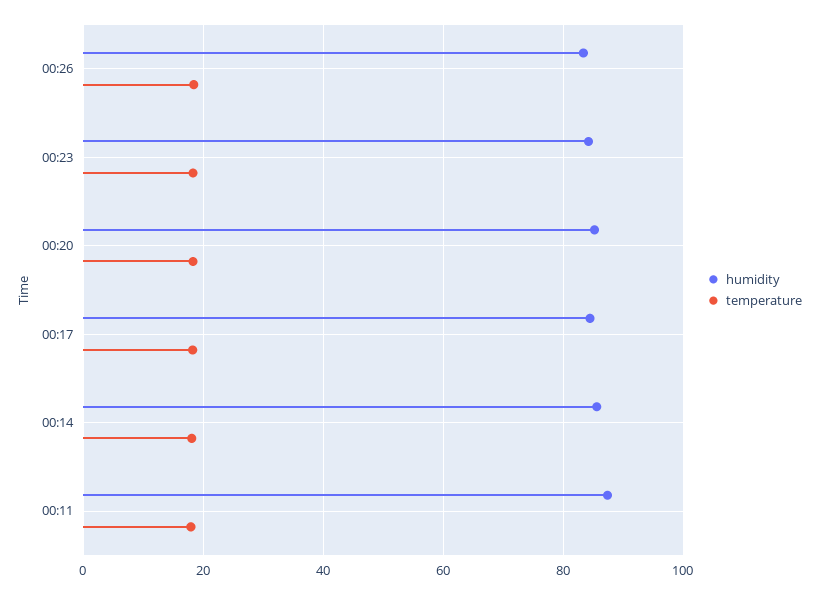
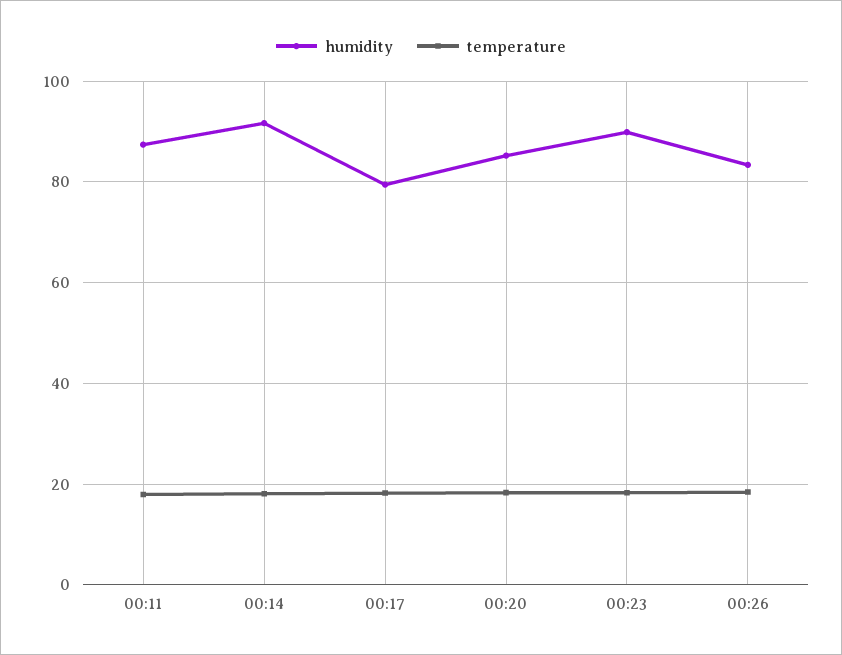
humidity, 00:23: 84 -> 90
humidity, 00:17: 84 -> 80
humidity, 00:14: 86 -> 92

